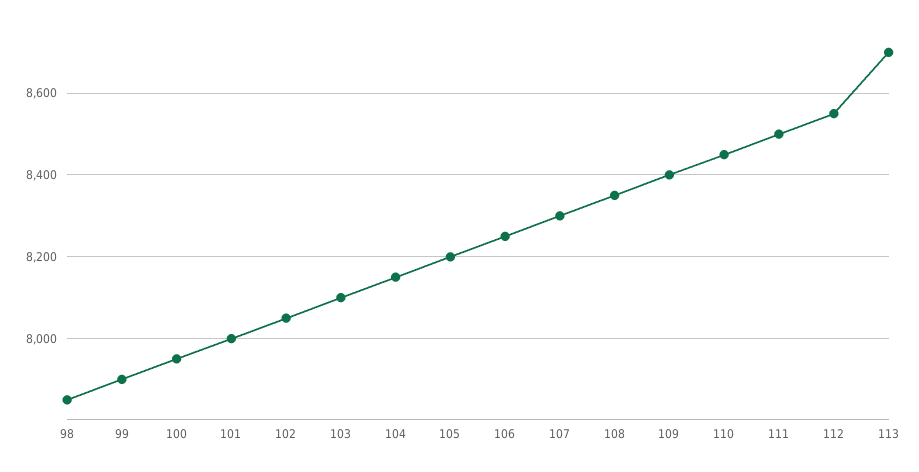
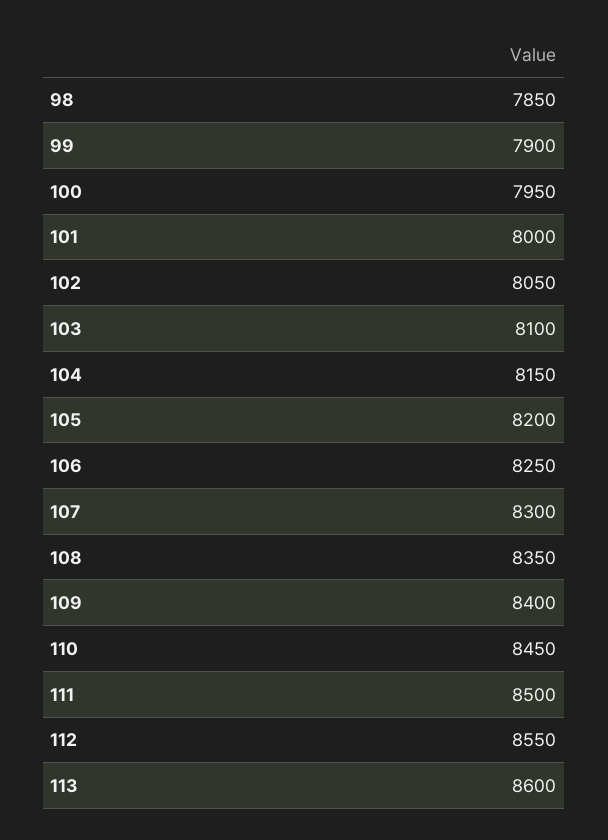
113: 8700 -> 8600

